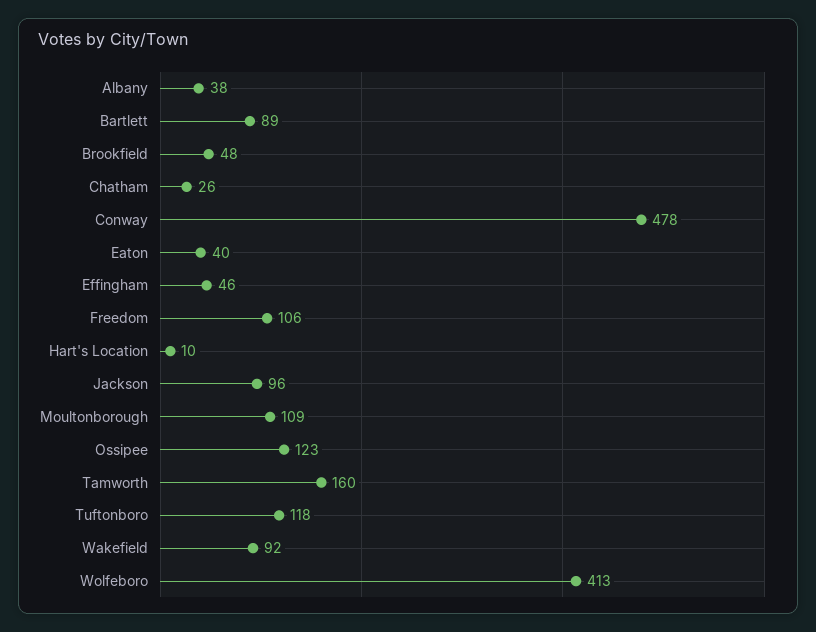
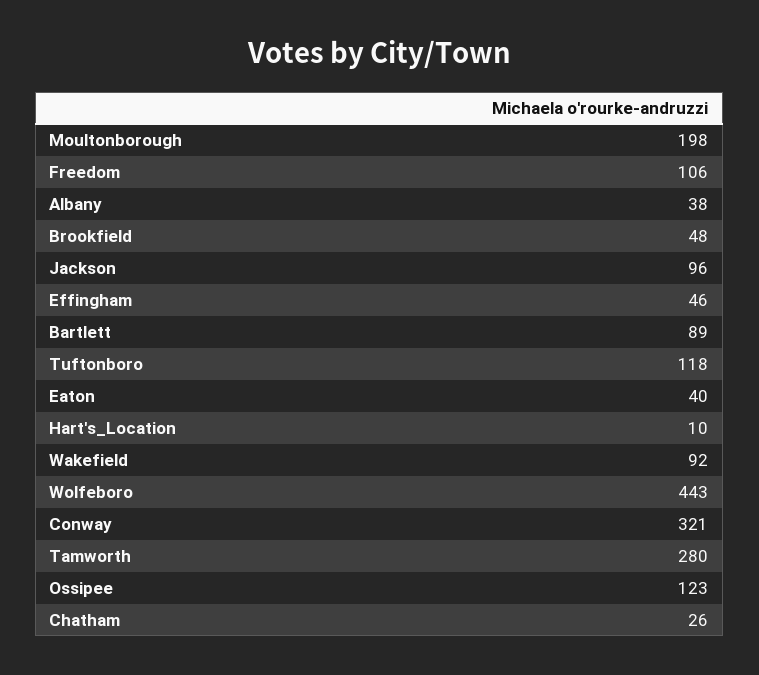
Conway: 478 -> 321
Moultonborough: 109 -> 198
Tamworth: 160 -> 280
Wolfeboro: 413 -> 443

